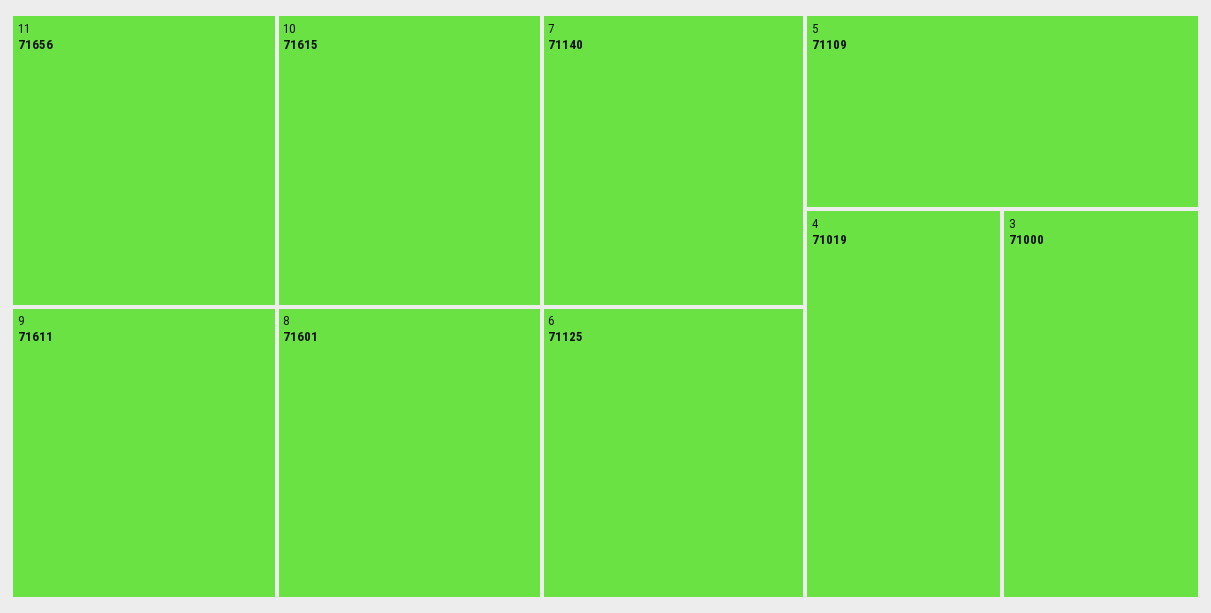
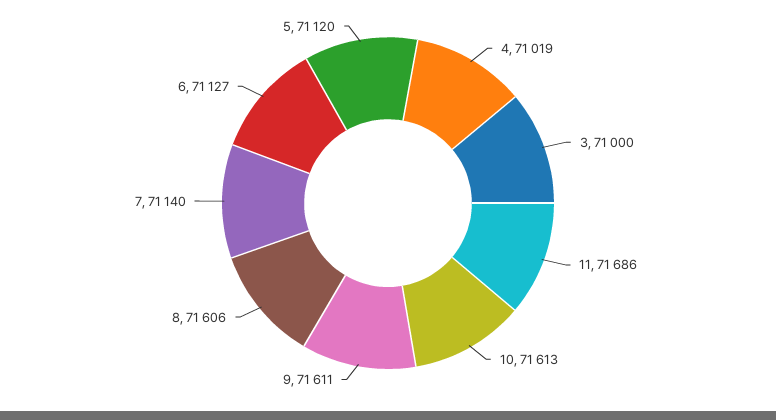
11: 71656 -> 71686
10: 71615 -> 71613
8: 71601 -> 71606
6: 71125 -> 71127
5: 71109 -> 71120

